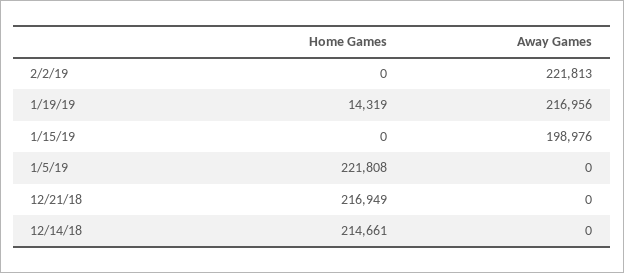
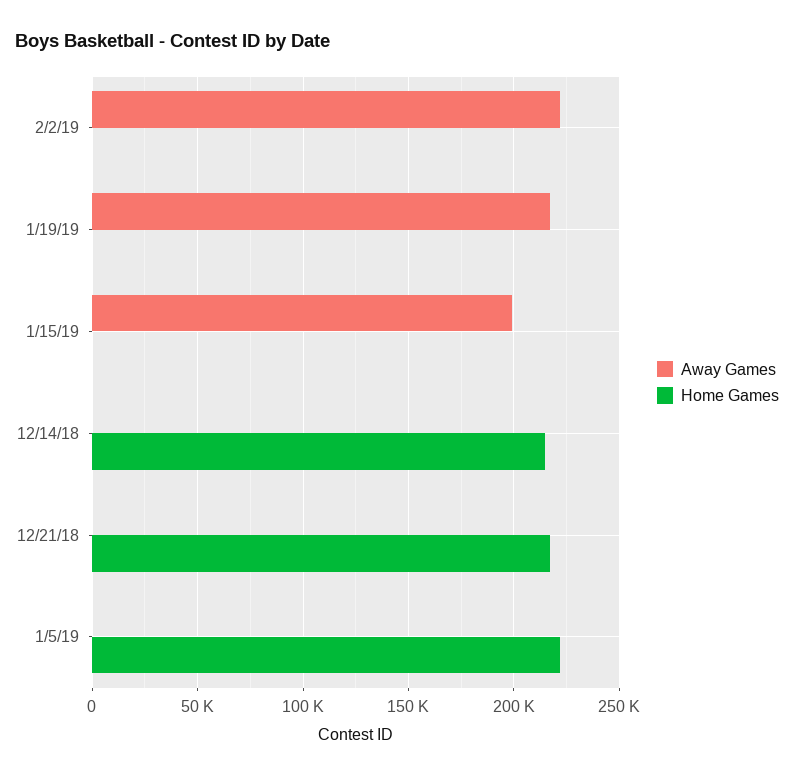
Home Games, 1/19/19: 14319 -> 0

